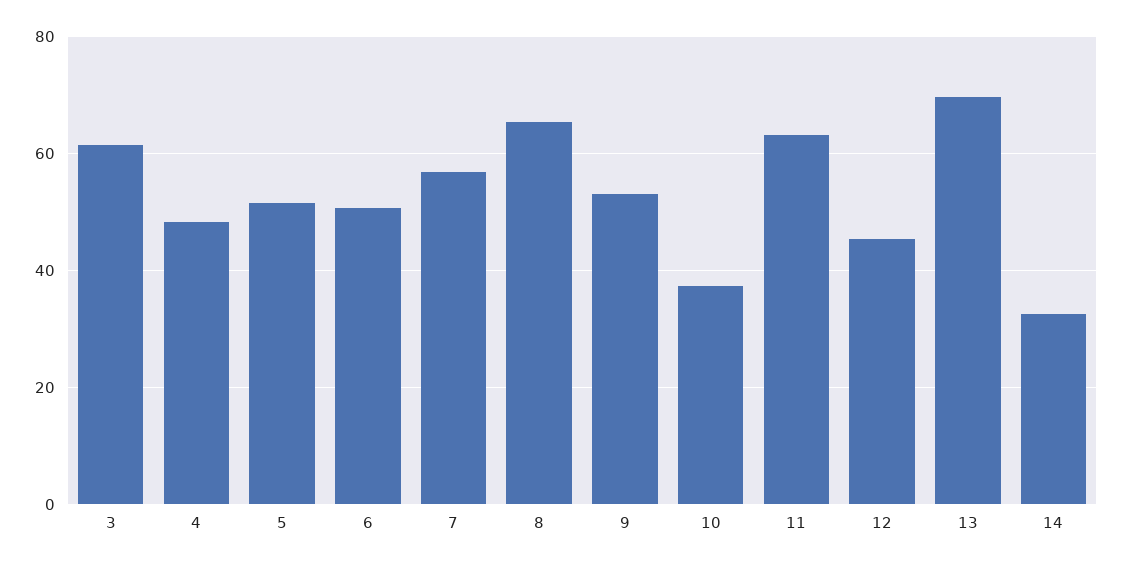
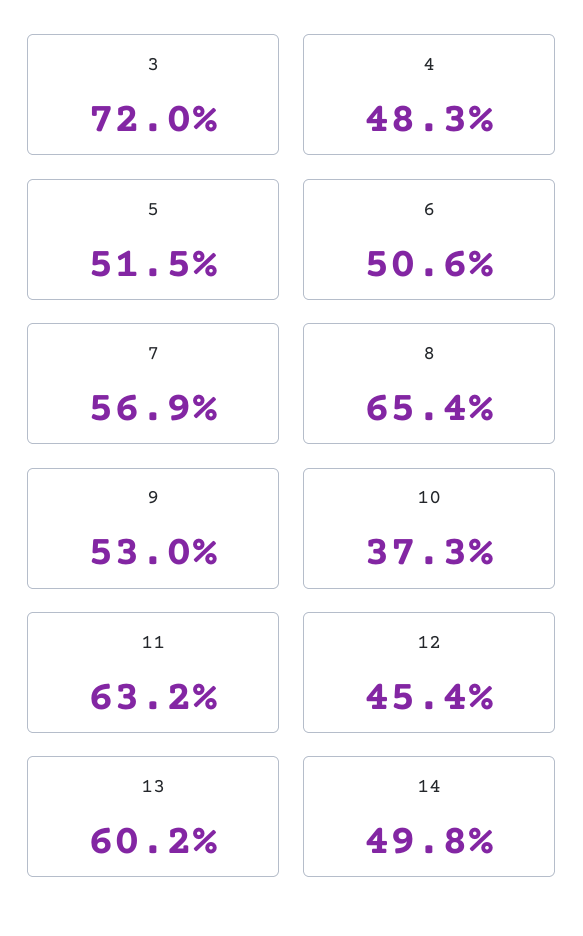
3: 62 -> 72
13: 70 -> 60.2
14: 32 -> 49.8

